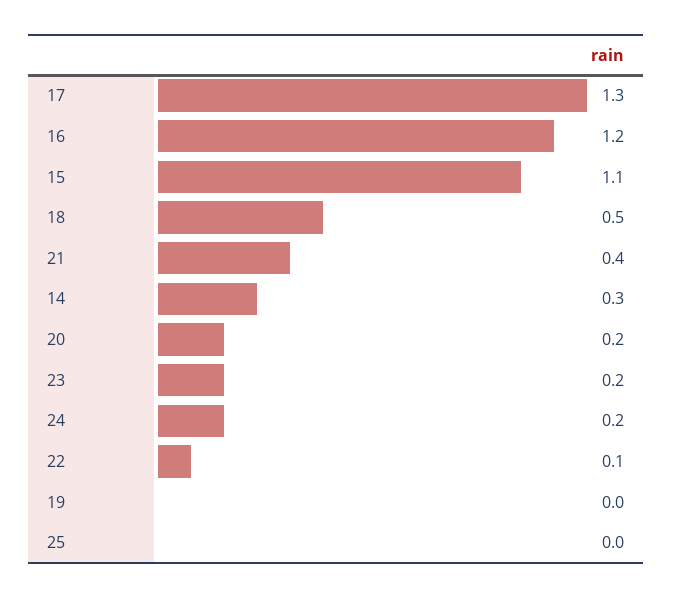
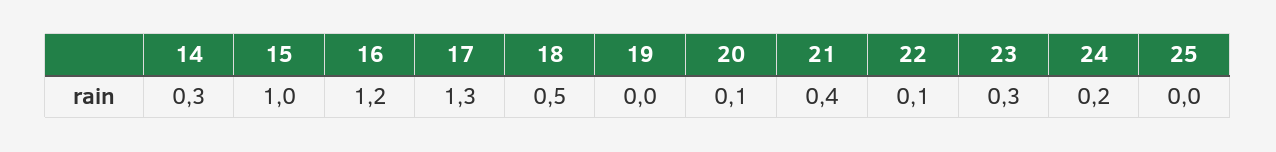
15: 1.1 -> 1
20: 0.2 -> 0.1
23: 0.2 -> 0.3

